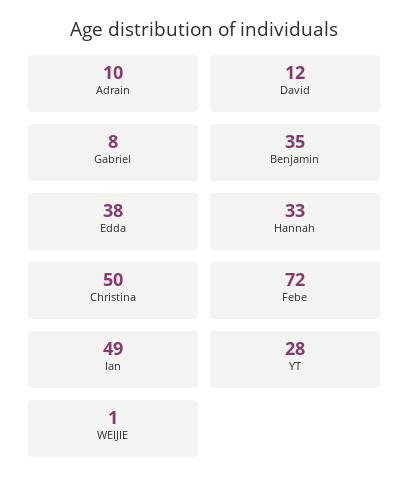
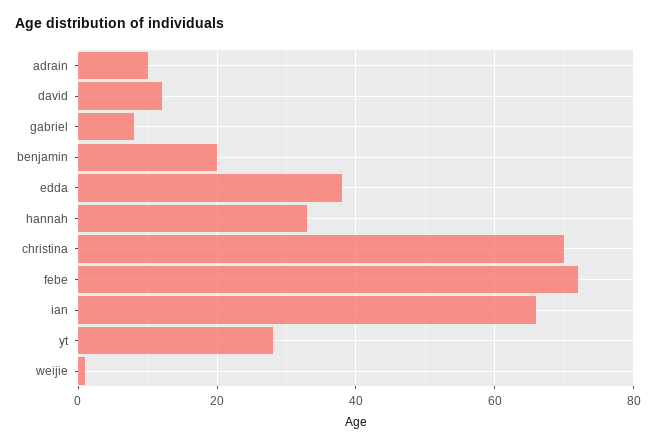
Benjamin: 35 -> 20
Christina: 50 -> 70
Ian: 49 -> 65

